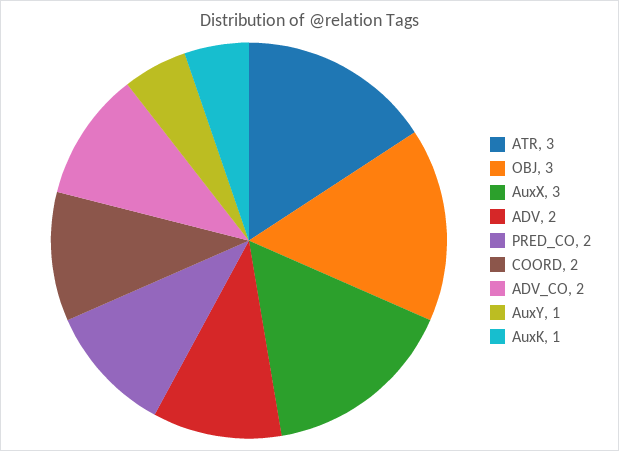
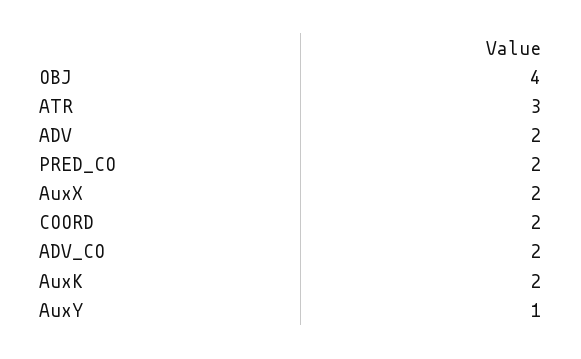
OBJ: 3 -> 4
AuxX: 3 -> 2
AuxK: 1 -> 2

